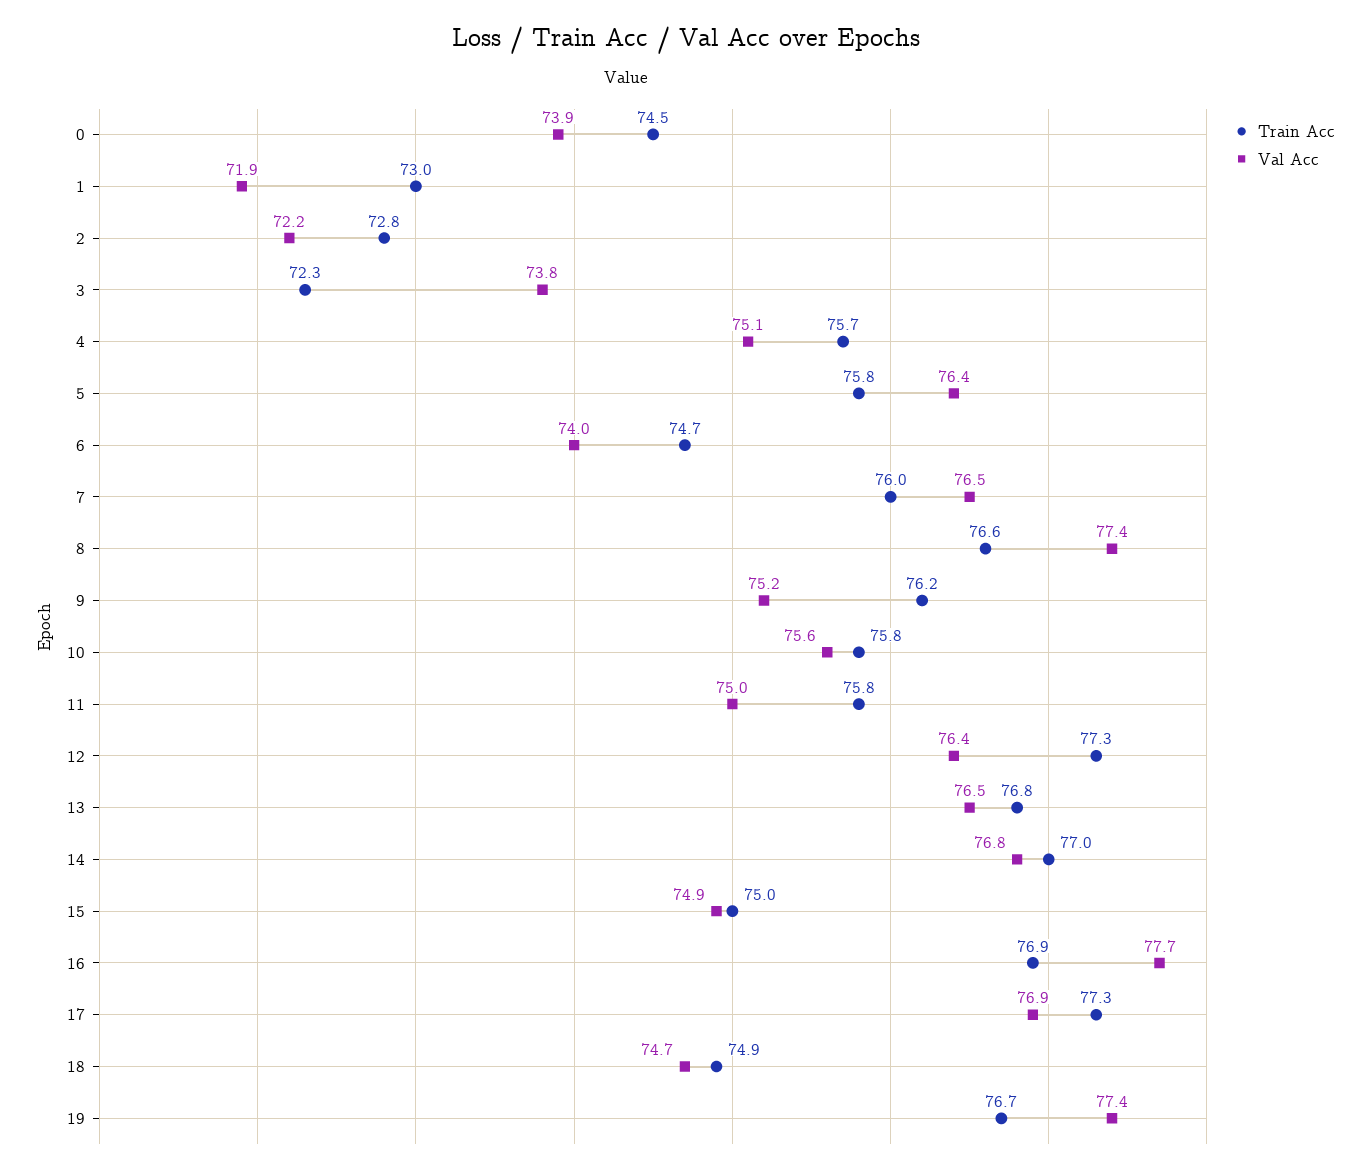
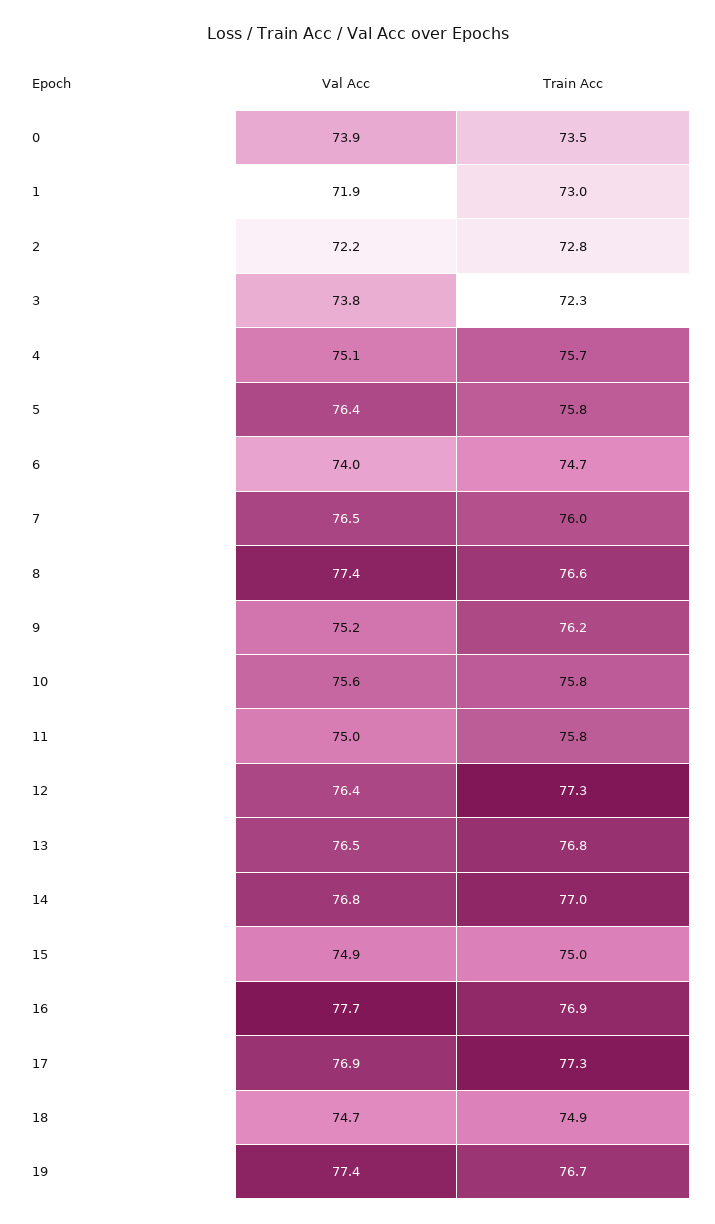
Train Acc, 0: 74.5 -> 73.5

